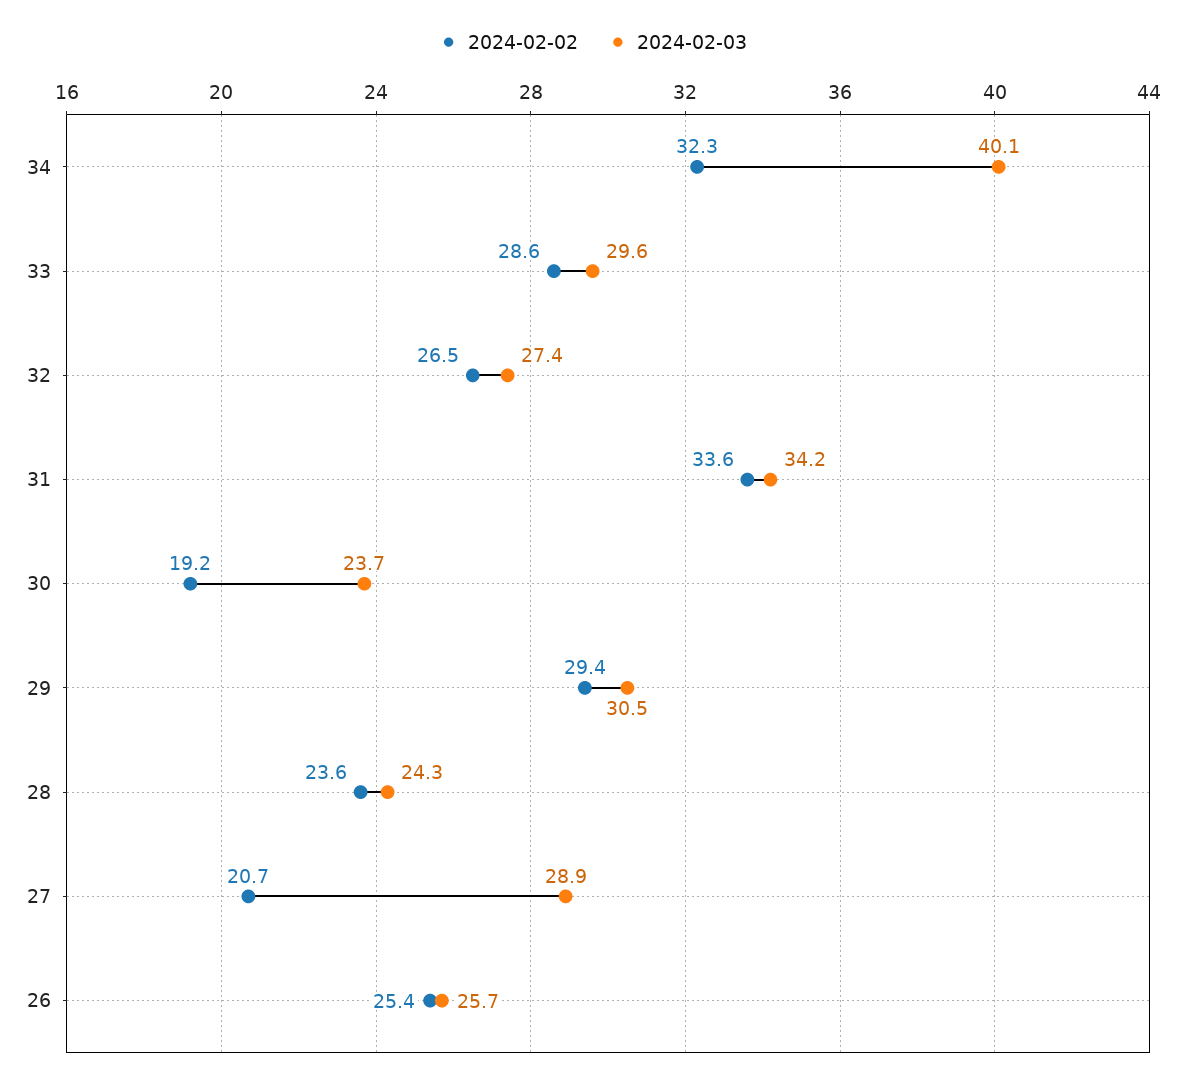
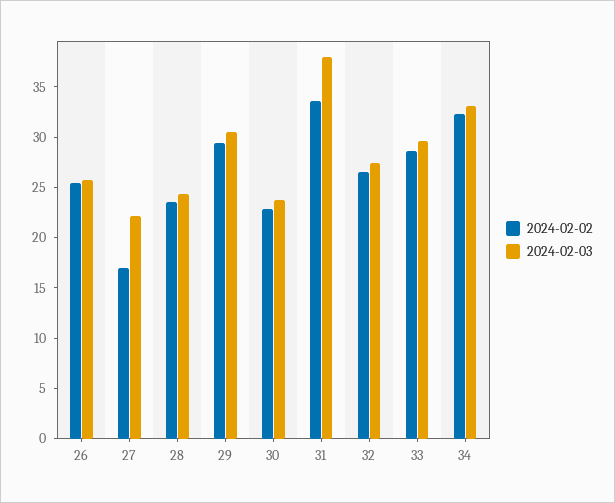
2024-02-03, 34: 40.1 -> 33
2024-02-03, 31: 34.2 -> 38
2024-02-02, 30: 19.2 -> 23
2024-02-02, 27: 20.7 -> 17
2024-02-03, 27: 28.9 -> 22

